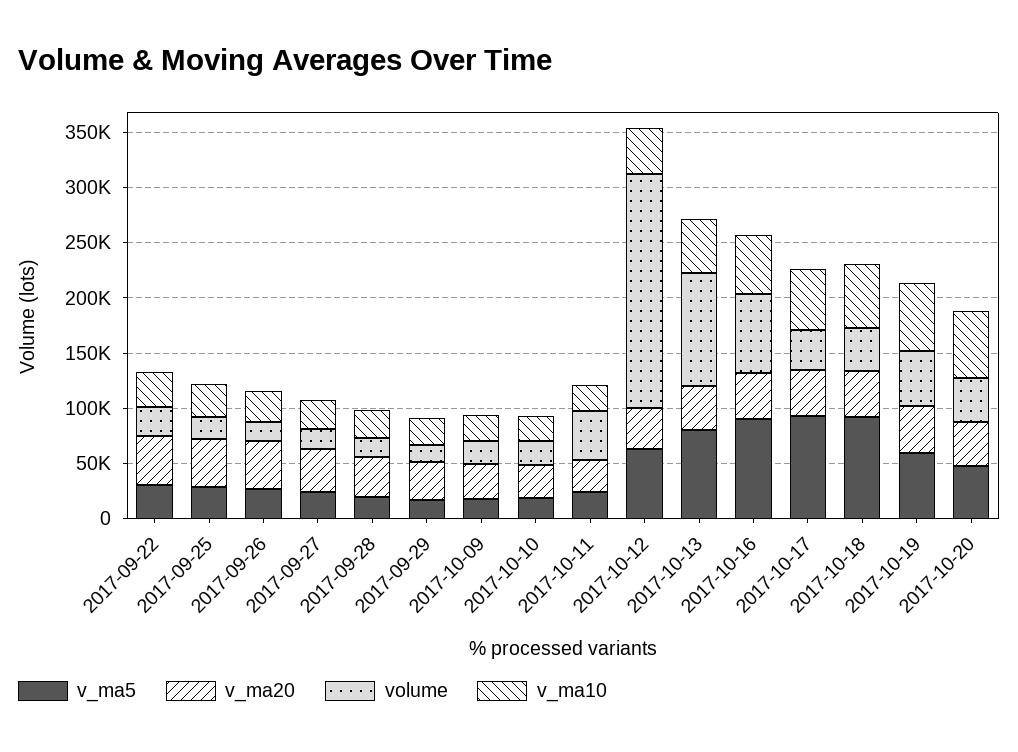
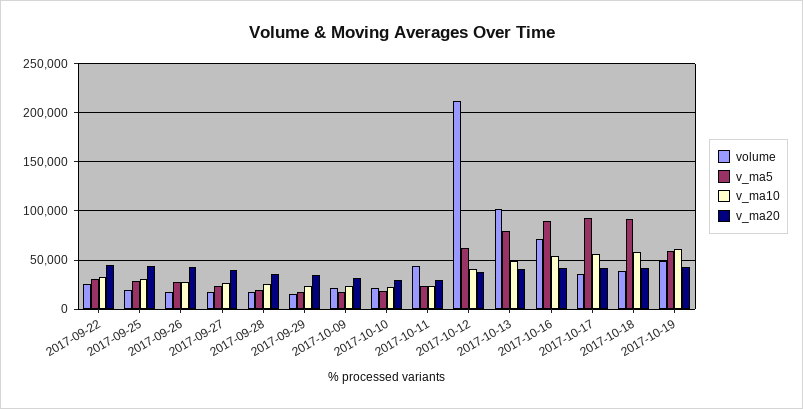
v_ma5, 2017-10-20: 50000 -> none
v_ma20, 2017-10-20: 40000 -> none
volume, 2017-10-20: 40000 -> none
v_ma10, 2017-10-20: 60000 -> none

